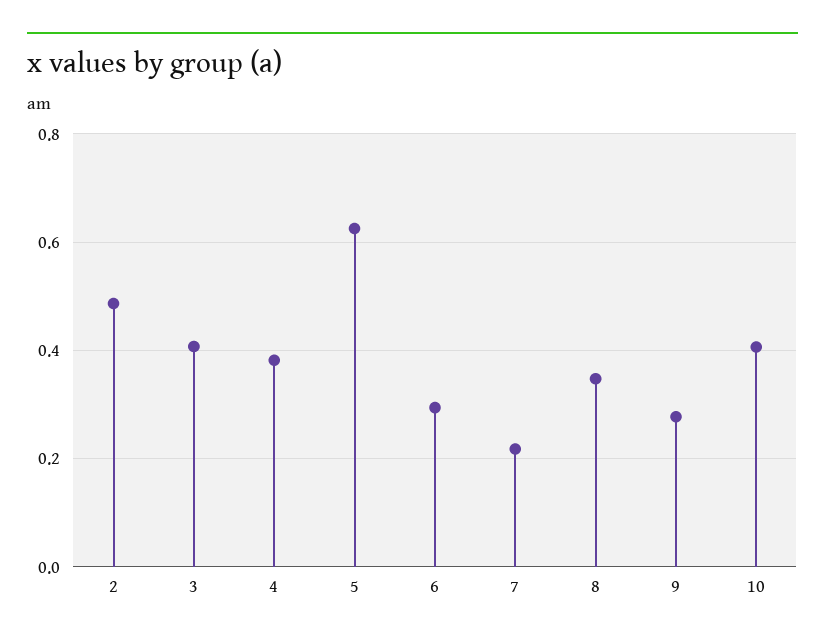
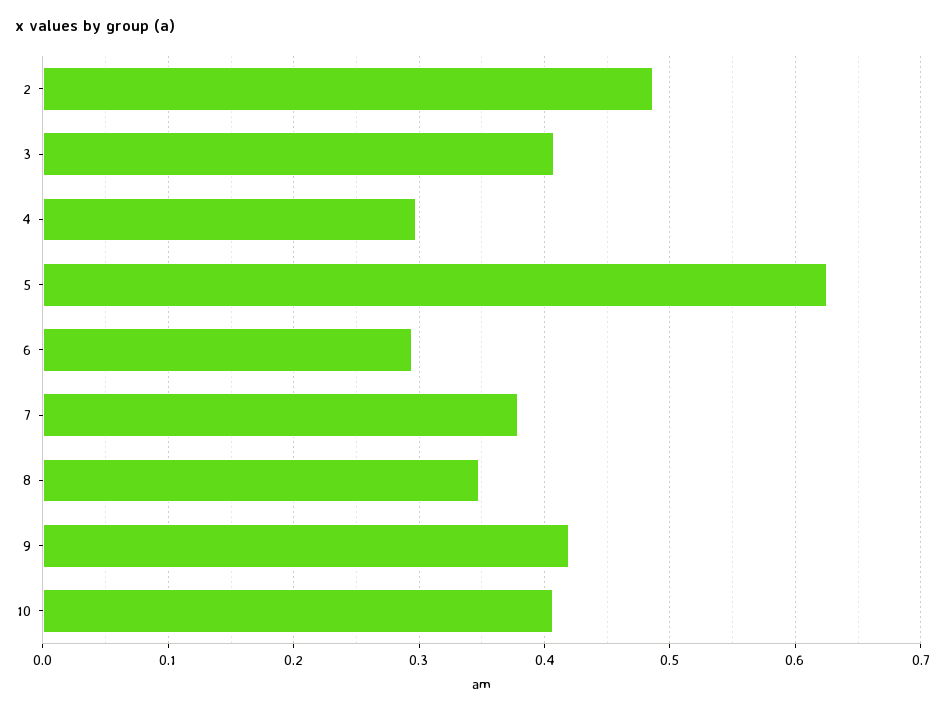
4: 0.38 -> 0.3
7: 0.22 -> 0.38
9: 0.28 -> 0.42

